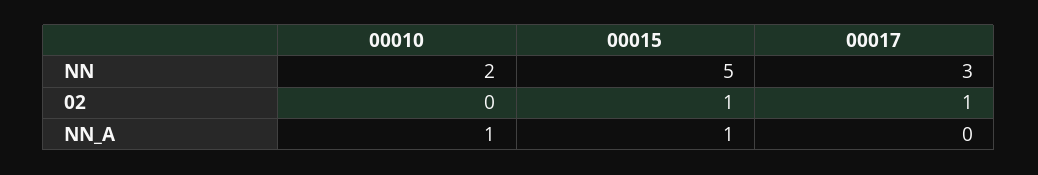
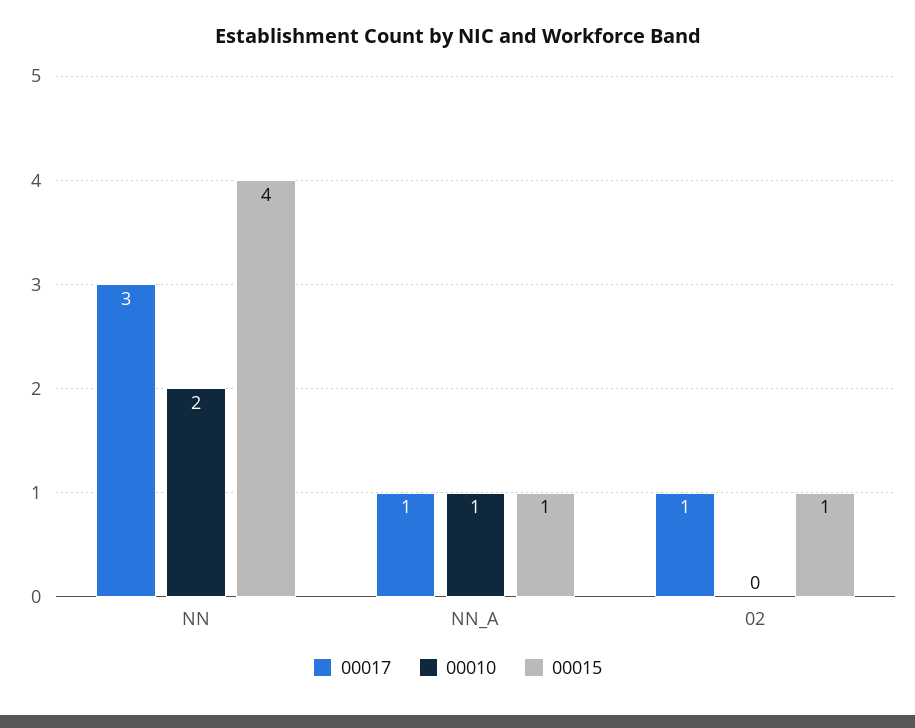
00015, NN: 5 -> 4
00017, NN_A: 0 -> 1

